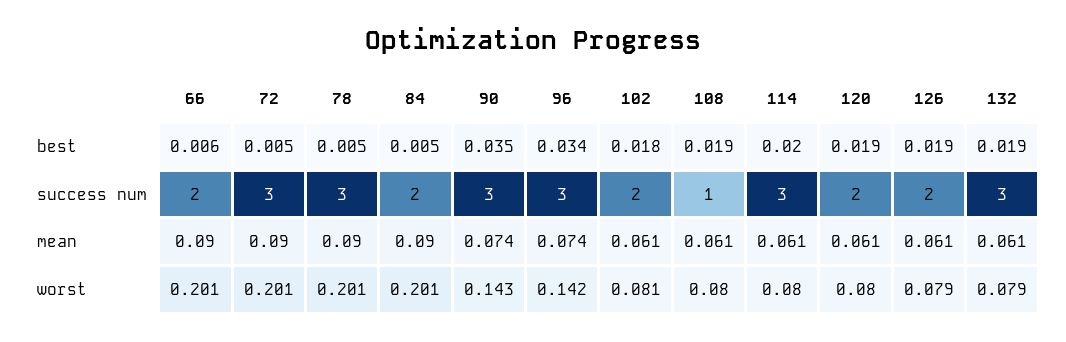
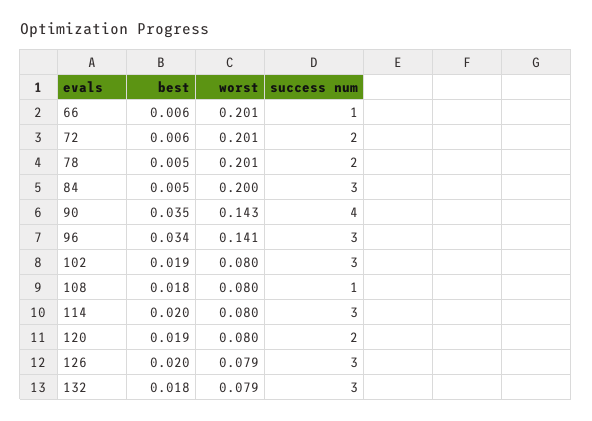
72, best: 0.005 -> 0.006
102, best: 0.018 -> 0.019
108, best: 0.019 -> 0.018
126, best: 0.019 -> 0.02
132, best: 0.019 -> 0.018
66, success num: 2 -> 1
72, success num: 3 -> 2
78, success num: 3 -> 2
84, success num: 2 -> 3
90, success num: 3 -> 4
102, success num: 2 -> 3
126, success num: 2 -> 3
66, mean: 0.09 -> none
72, mean: 0.09 -> none
78, mean: 0.09 -> none
84, mean: 0.09 -> none
90, mean: 0.074 -> none
96, mean: 0.074 -> none
102, mean: 0.061 -> none
108, mean: 0.061 -> none
114, mean: 0.061 -> none
120, mean: 0.061 -> none
126, mean: 0.061 -> none
132, mean: 0.061 -> none
84, worst: 0.201 -> 0.2
96, worst: 0.142 -> 0.141
102, worst: 0.081 -> 0.08

